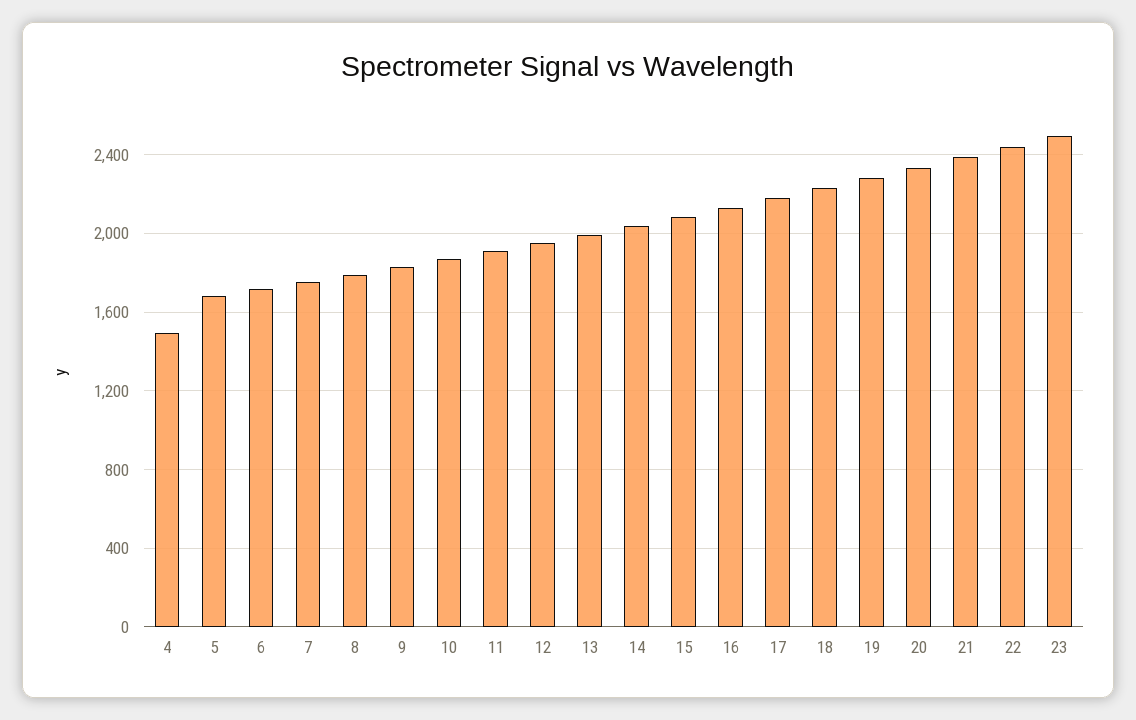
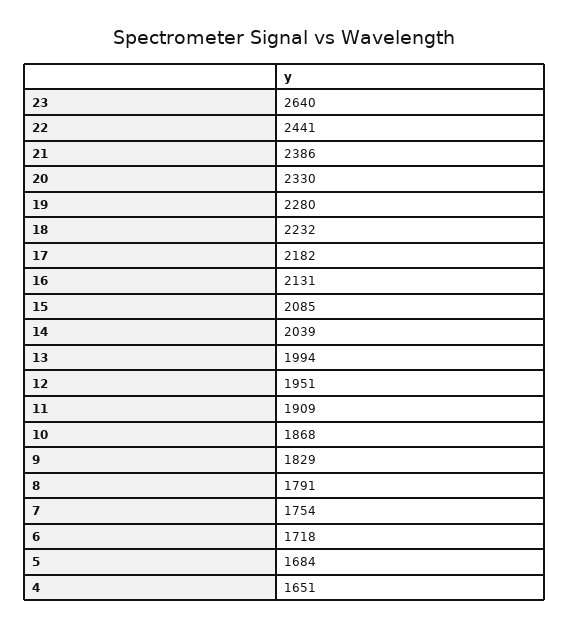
4: 1500 -> 1651
23: 2500 -> 2640

